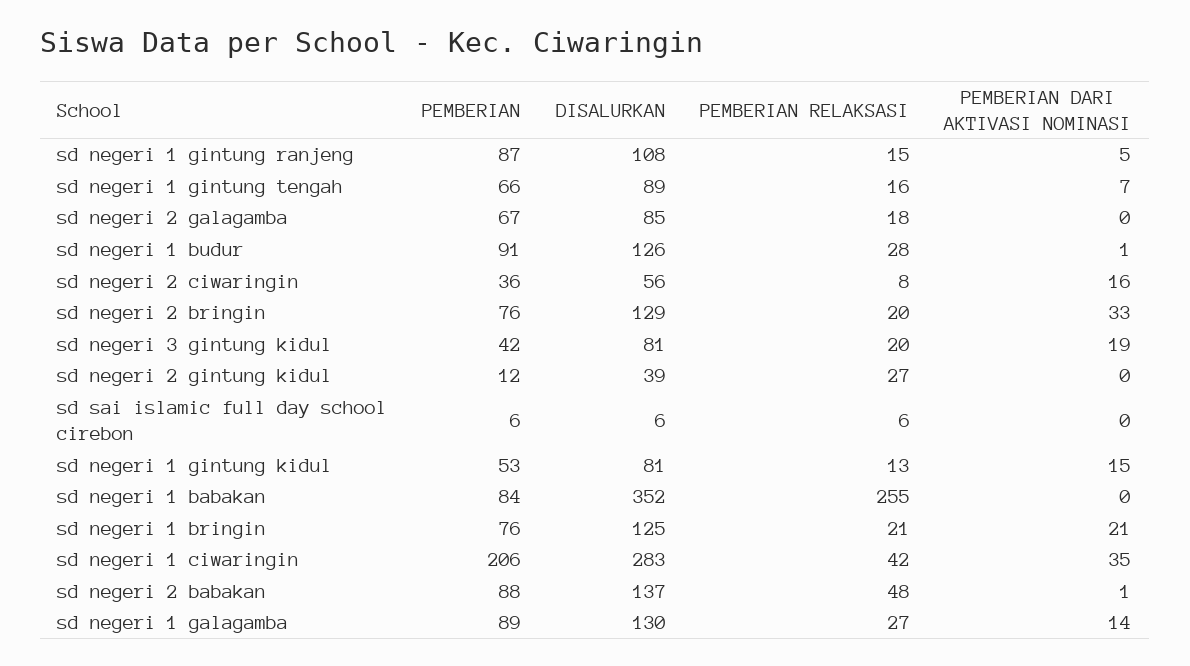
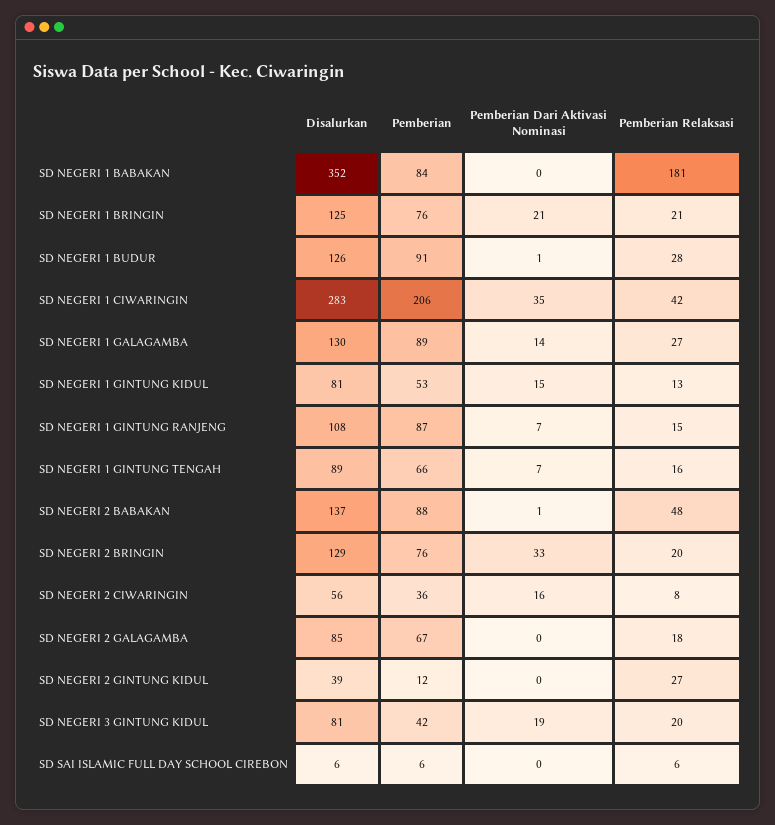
PEMBERIAN DARI AKTIVASI NOMINASI, sd negeri 1 gintung ranjeng: 5 -> 7
PEMBERIAN RELAKSASI, sd negeri 1 babakan: 255 -> 181

